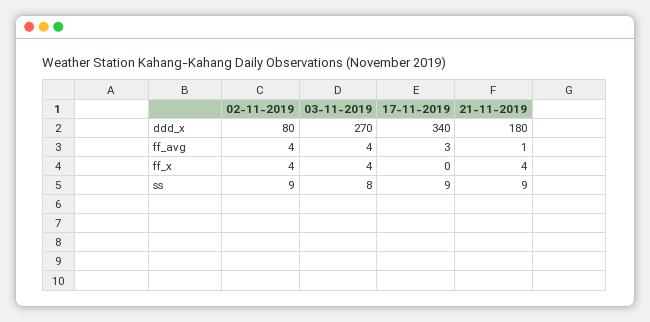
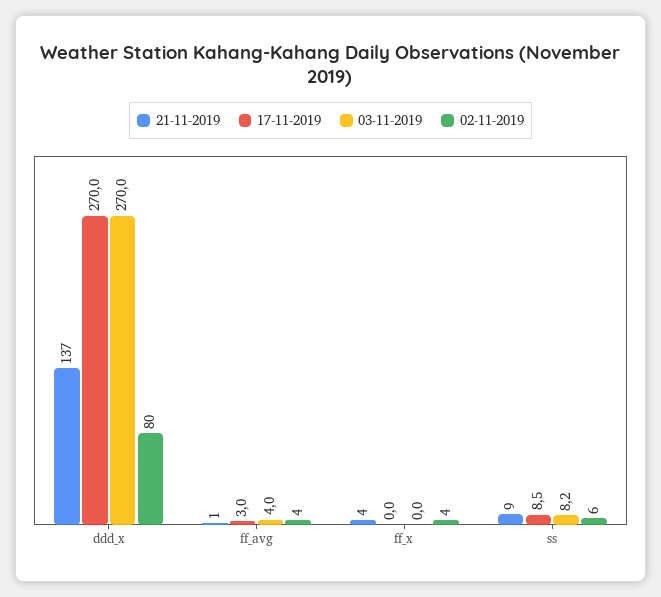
17-11-2019, ddd_x: 340 -> 270
21-11-2019, ddd_x: 180 -> 137
03-11-2019, ff_x: 4 -> 0
02-11-2019, ss: 9 -> 6

